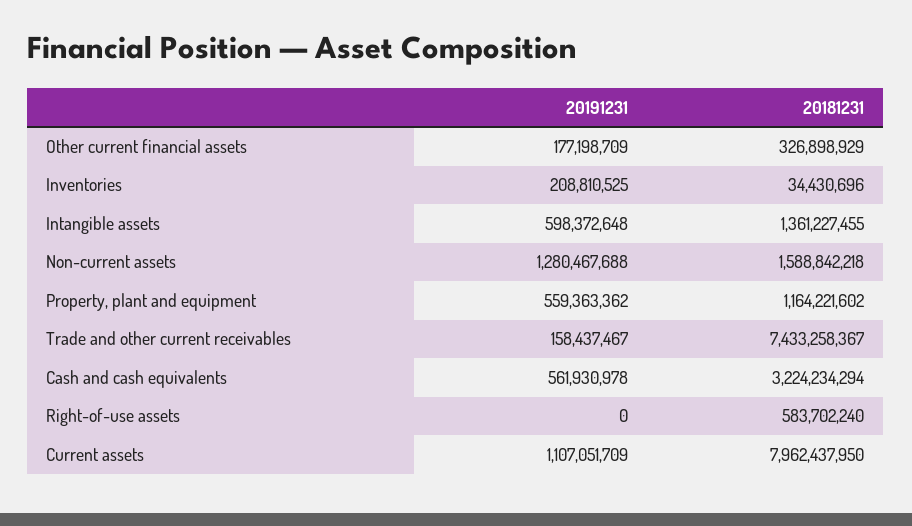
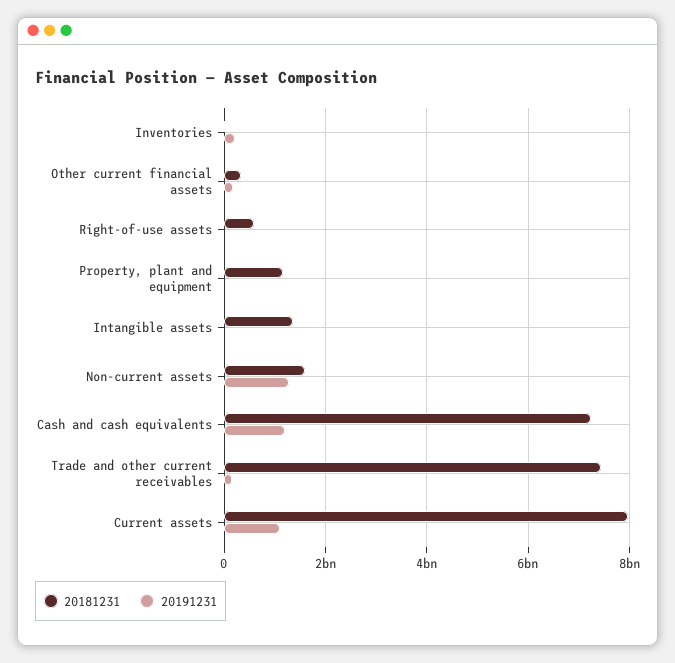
20191231, Intangible assets: 598372648 -> 0
20191231, Property, plant and equipment: 559363362 -> 0
20191231, Cash and cash equivalents: 561930978 -> 1200000000
20181231, Cash and cash equivalents: 3224234294 -> 7200000000

